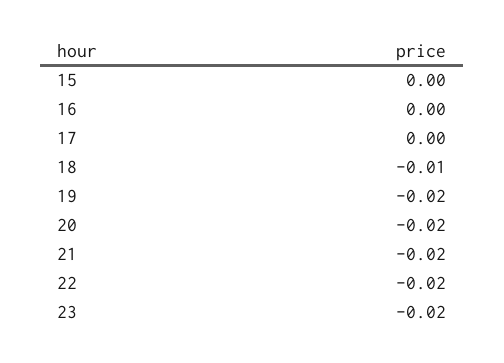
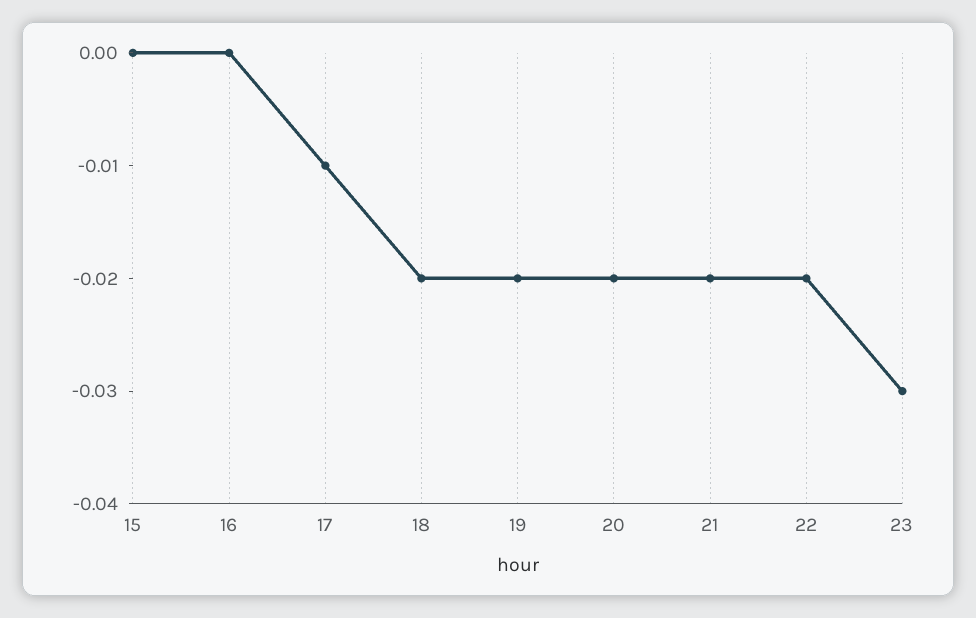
17: 0 -> -0.01
18: -0.01 -> -0.02
23: -0.02 -> -0.03

